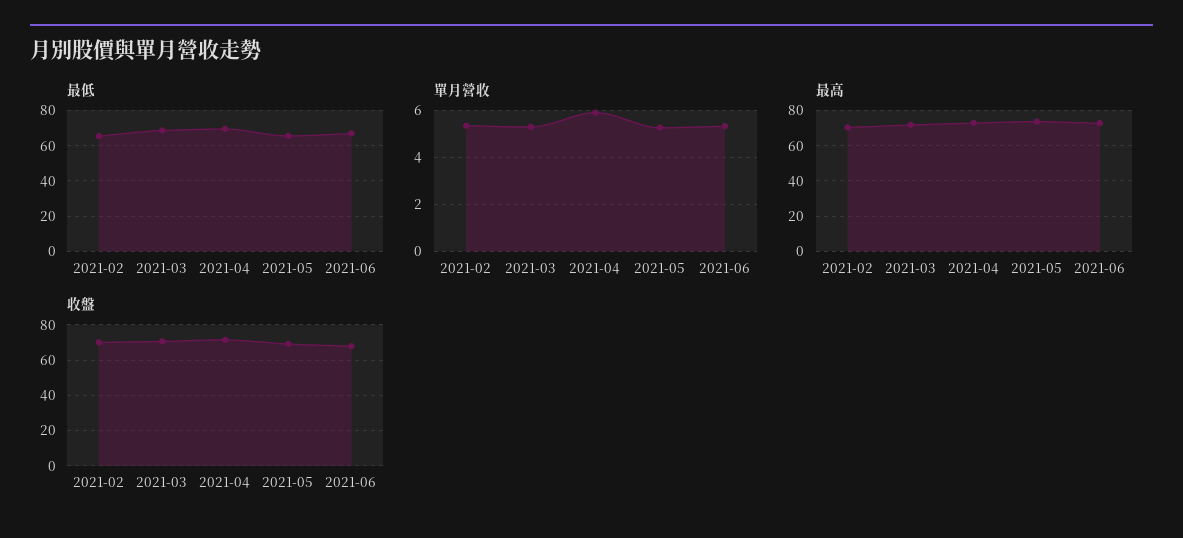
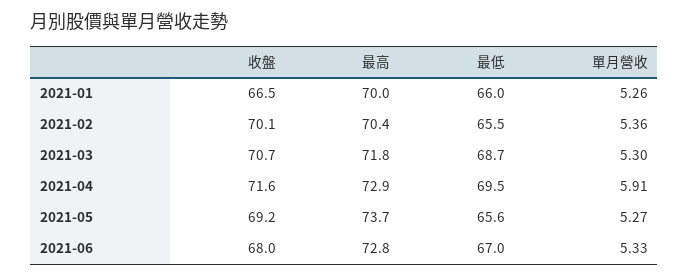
收盤, 2021-01: none -> 66.5
最高, 2021-01: none -> 70
最低, 2021-01: none -> 66
單月營收, 2021-01: none -> 5.26

